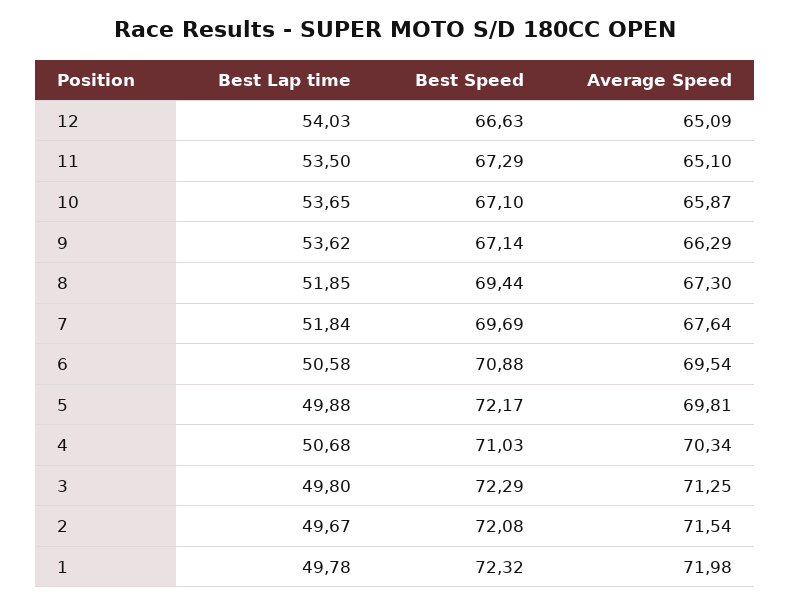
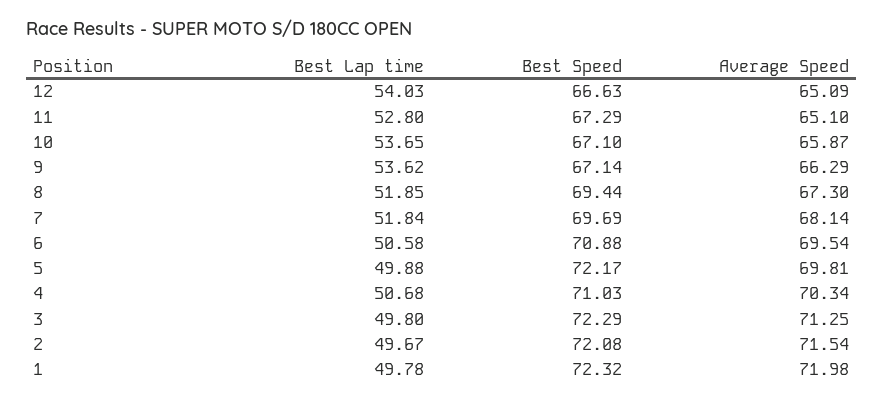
Best Lap time, 11: 53.5 -> 52.8
Average Speed, 7: 67.64 -> 68.14

